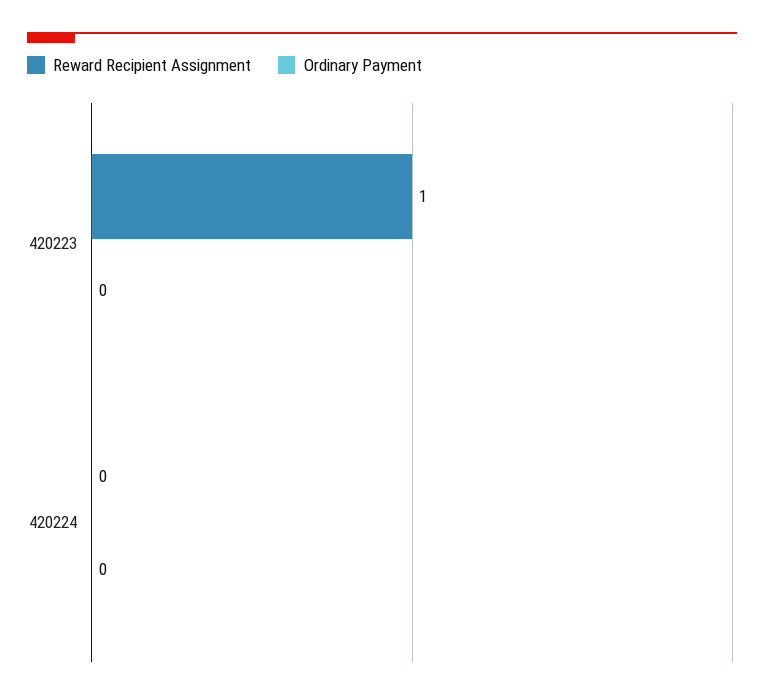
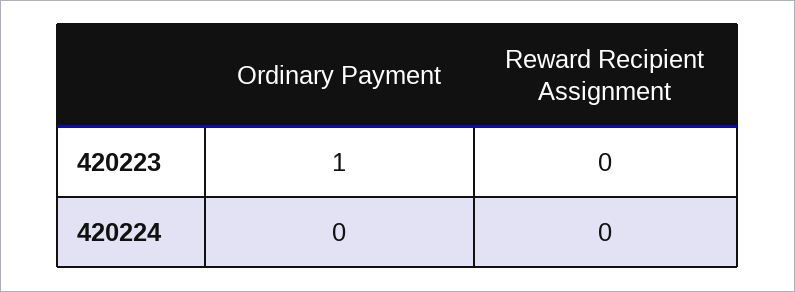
Reward Recipient Assignment, 420223: 1 -> 0
Ordinary Payment, 420223: 0 -> 1

